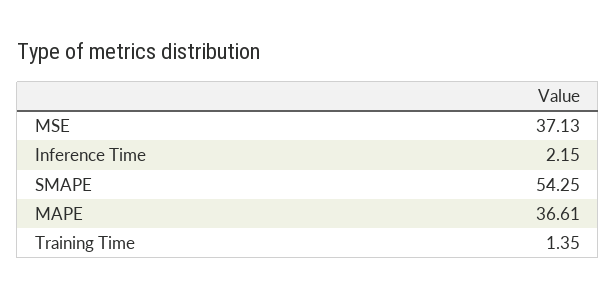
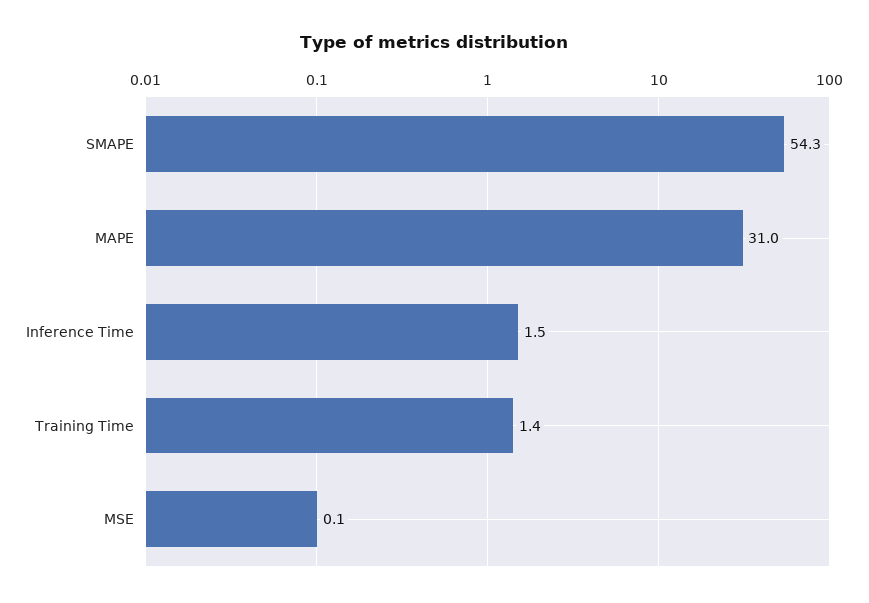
MSE: 37.13 -> 0.1
Inference Time: 2.15 -> 1.5
MAPE: 36.61 -> 31

